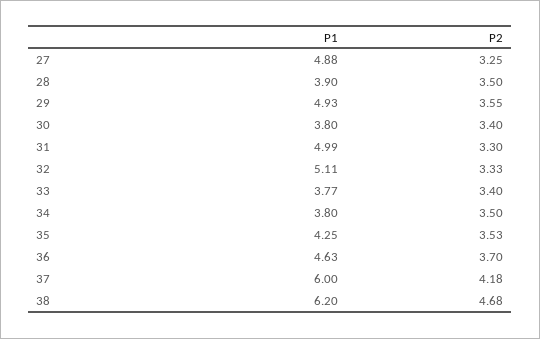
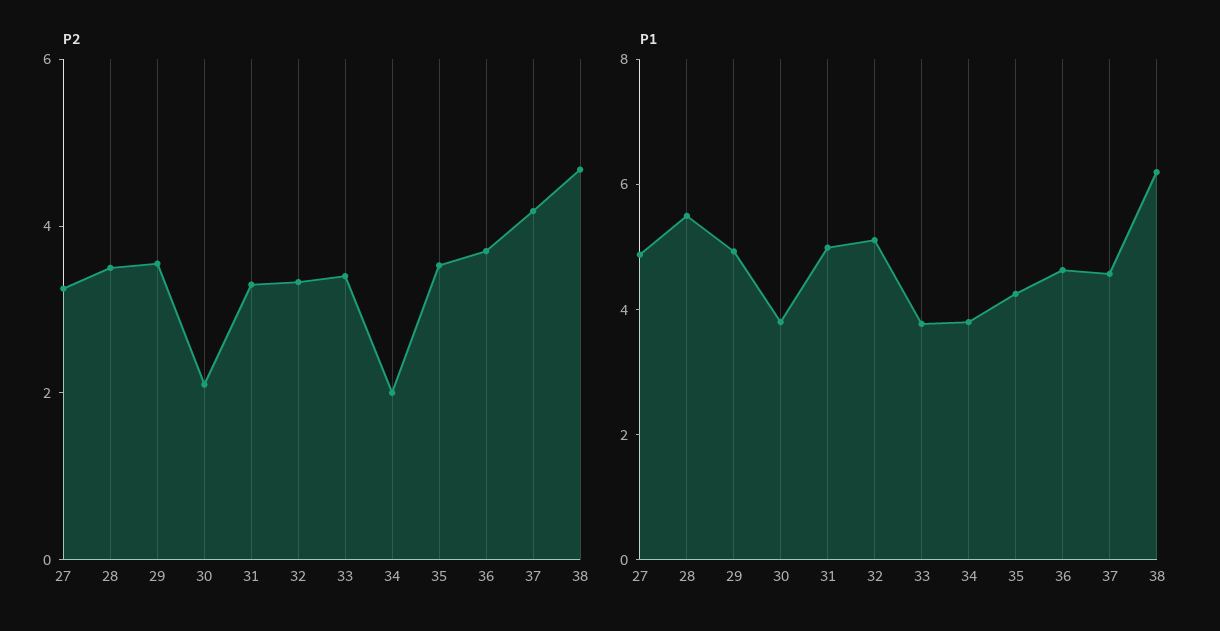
P1, 28: 3.9 -> 5.5
P2, 30: 3.4 -> 2
P2, 34: 3.5 -> 2
P1, 37: 6 -> 4.5

